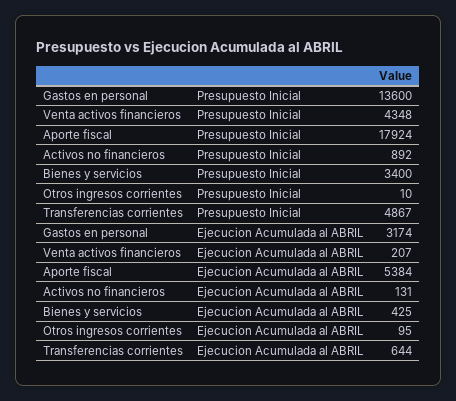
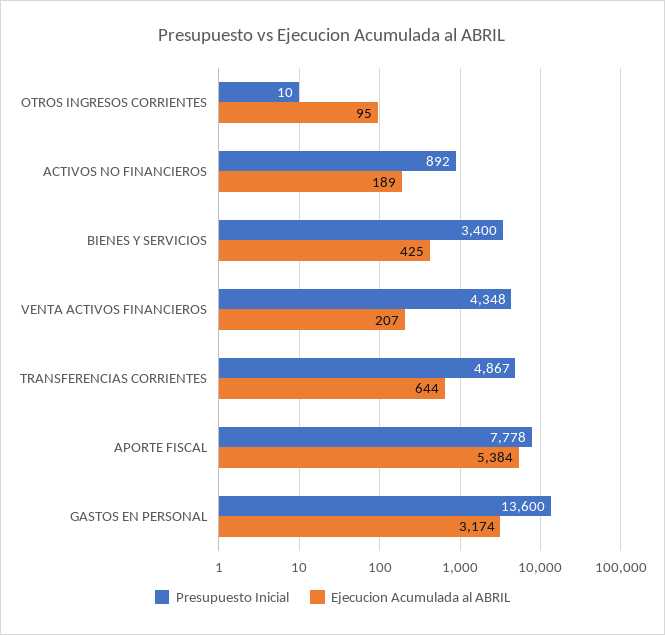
Presupuesto Inicial, Aporte fiscal: 17924 -> 7778
Ejecucion Acumulada al ABRIL, Activos no financieros: 131 -> 189

